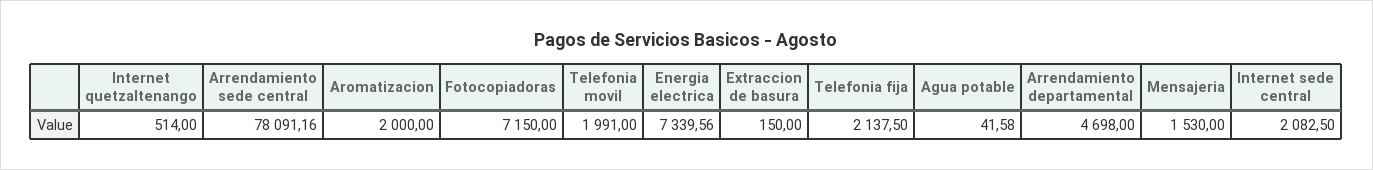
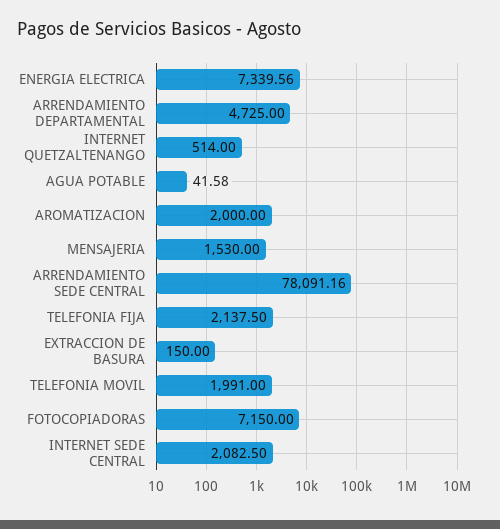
Arrendamiento departamental: 4698 -> 4725

